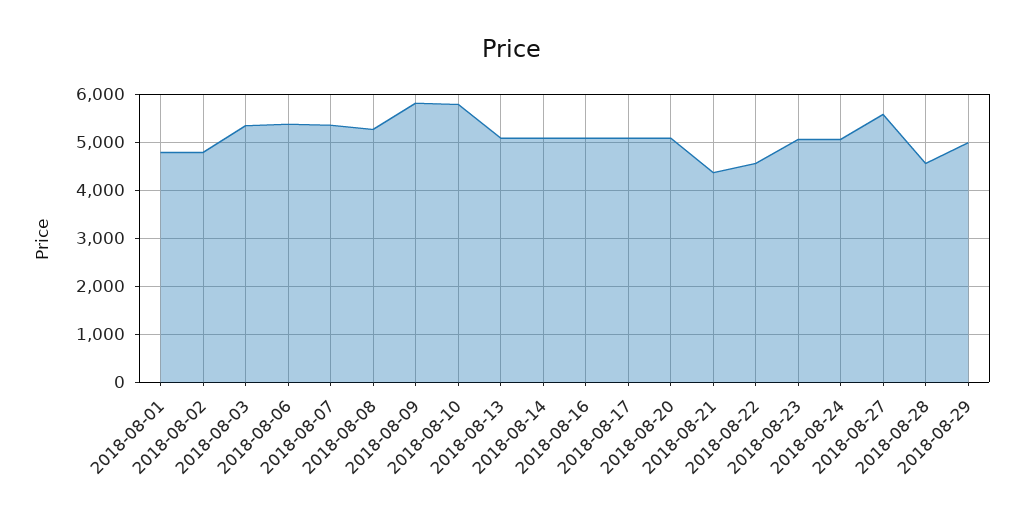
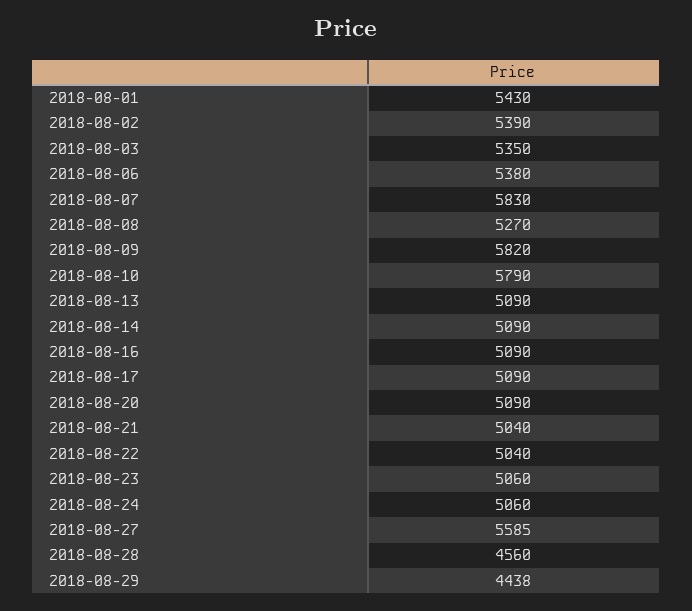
2018-08-01: 4800 -> 5430
2018-08-02: 4800 -> 5390
2018-08-07: 5400 -> 5830
2018-08-21: 4400 -> 5040
2018-08-22: 4600 -> 5040
2018-08-29: 5000 -> 4438

